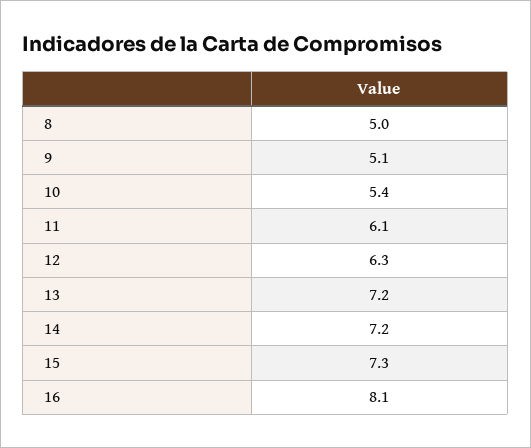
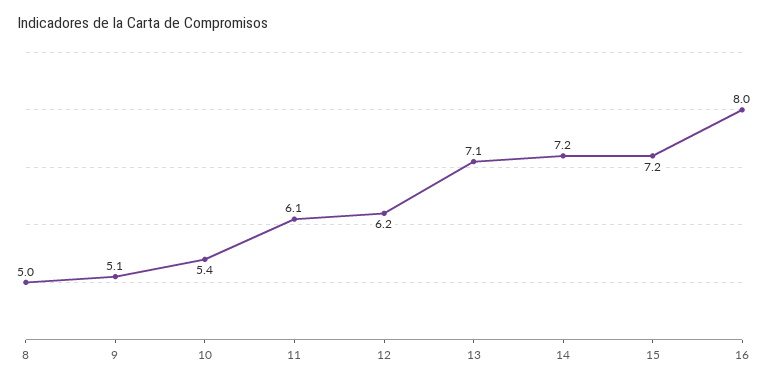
12: 6.3 -> 6.2
13: 7.2 -> 7.1
15: 7.3 -> 7.2
16: 8.1 -> 8

